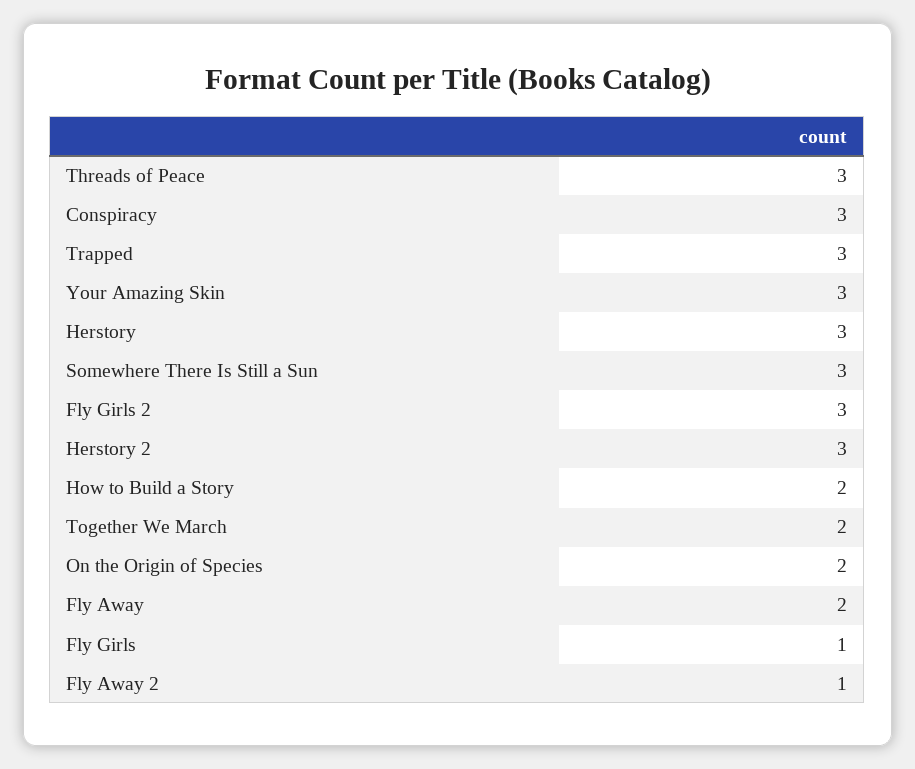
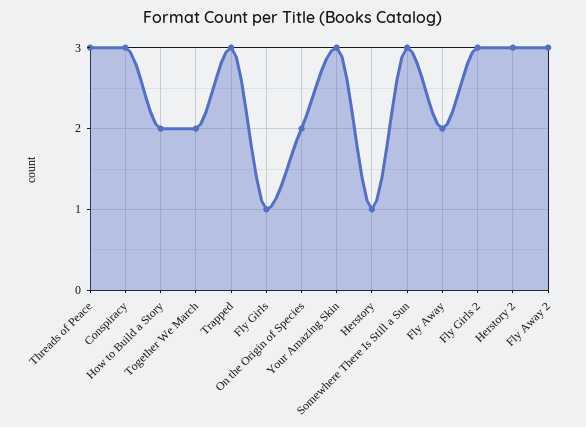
Herstory: 3 -> 1
Fly Away 2: 1 -> 3

